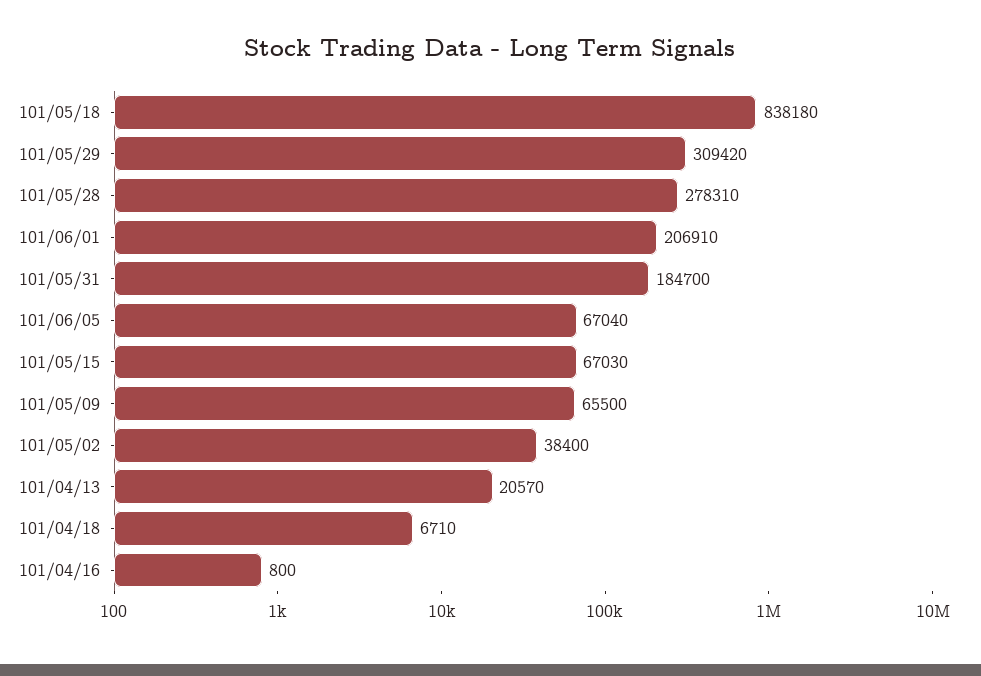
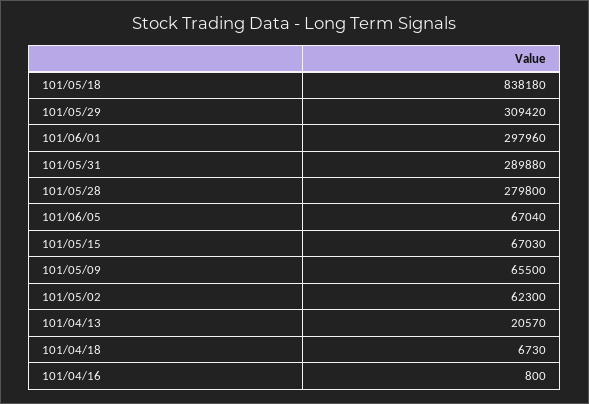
101/05/28: 278310 -> 279800
101/06/01: 206910 -> 297960
101/05/31: 184700 -> 289880
101/05/02: 38400 -> 62300
101/04/18: 6710 -> 6730

